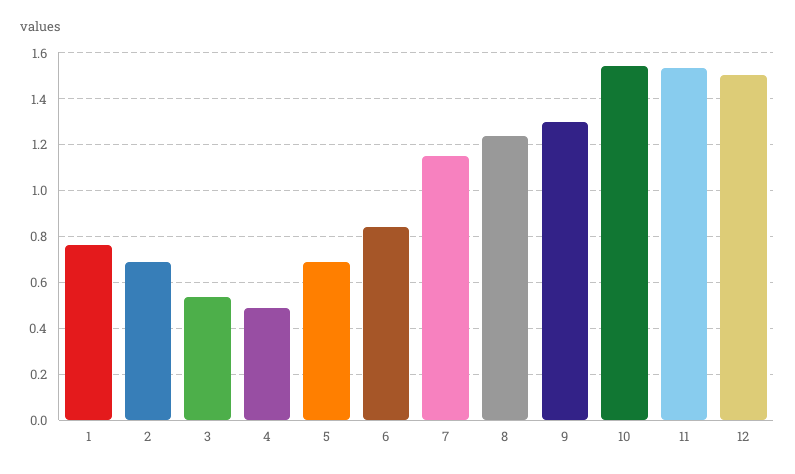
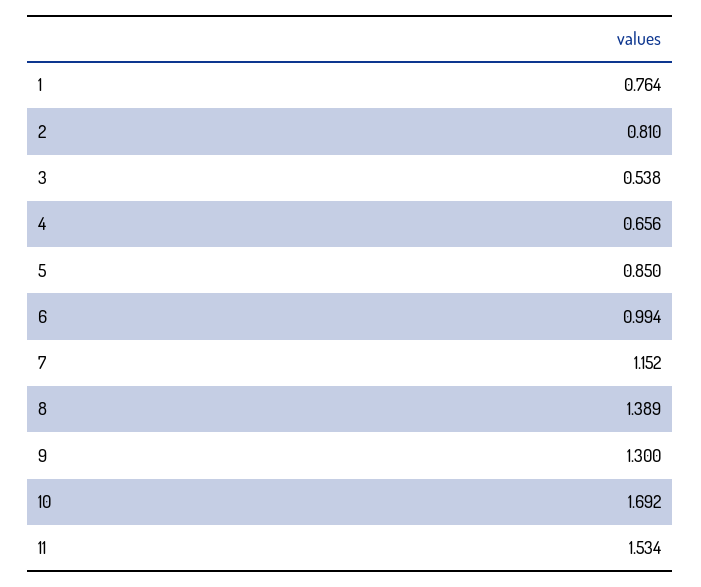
2: 0.7 -> 0.81
4: 0.5 -> 0.656
5: 0.7 -> 0.85
6: 0.85 -> 0.994
8: 1.25 -> 1.389
10: 1.55 -> 1.692
12: 1.5 -> none

